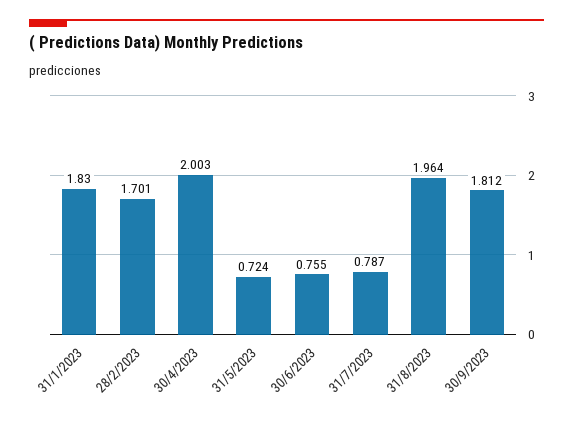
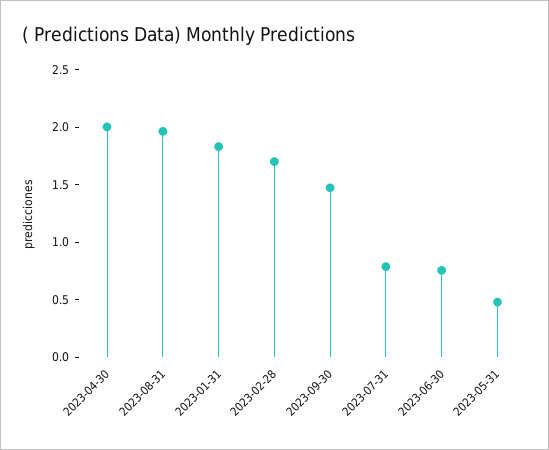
31/5/2023: 0.724 -> 0.5
30/9/2023: 1.812 -> 1.5

